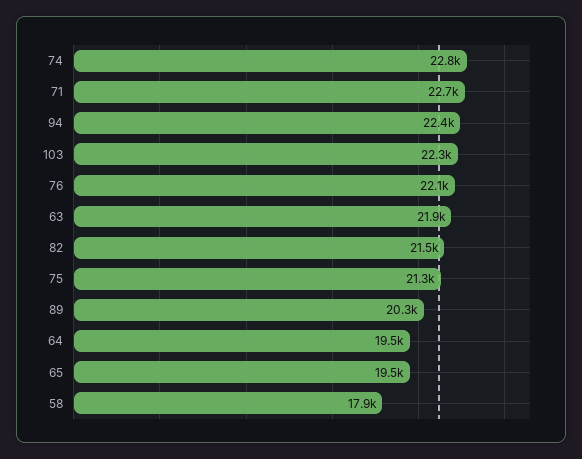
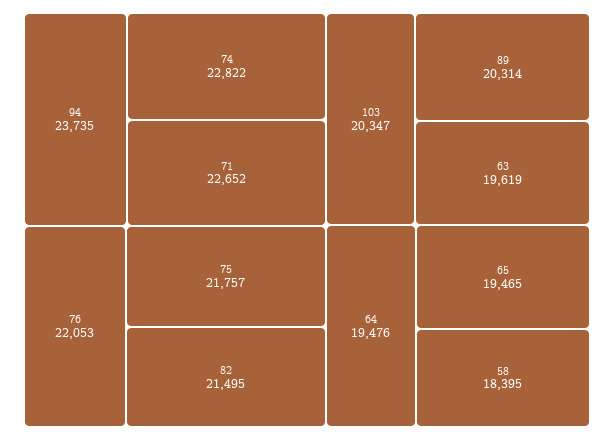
94: 22400 -> 23735
103: 22300 -> 20347
63: 21900 -> 19619
75: 21300 -> 21757
58: 17900 -> 18395

